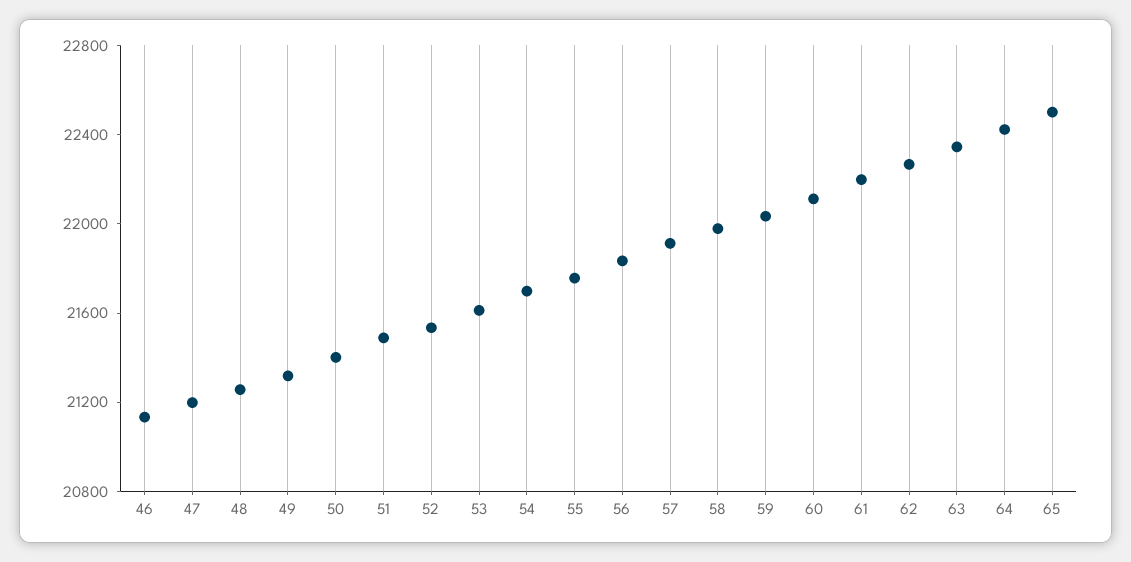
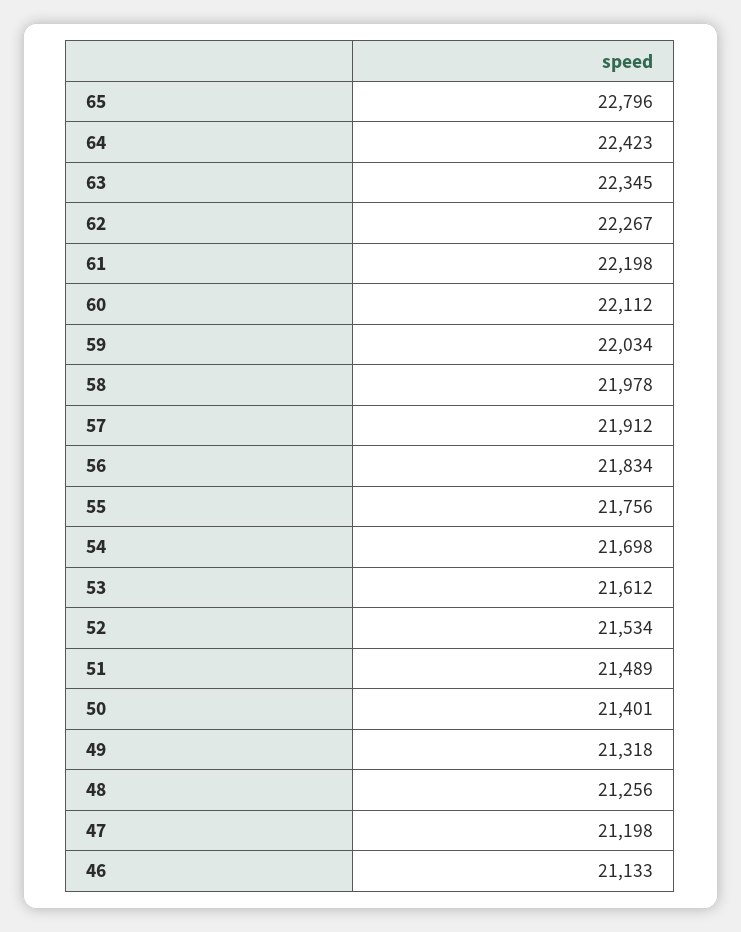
65: 22500 -> 22796

